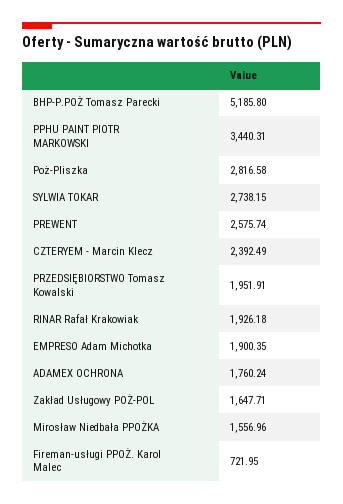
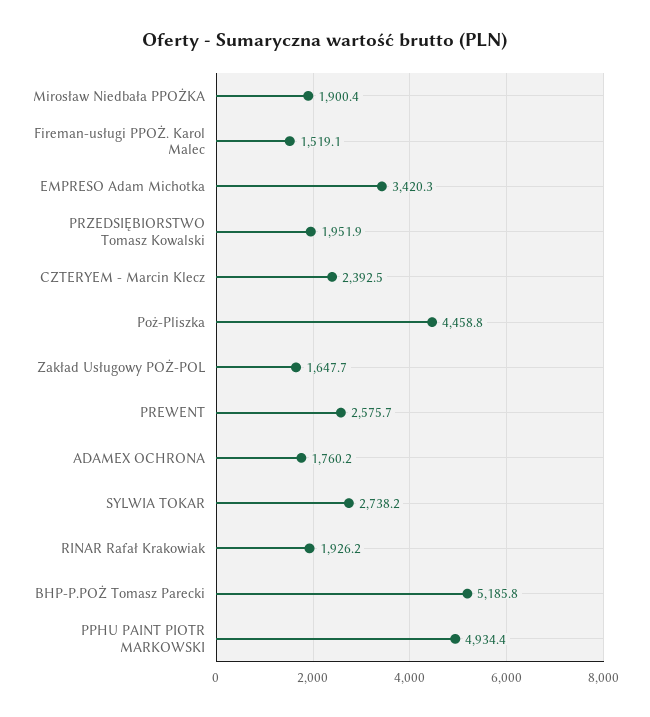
PPHU PAINT PIOTR MARKOWSKI: 3440.31 -> 4934.4
Poż-Pliszka: 2816.58 -> 4458.8
EMPRESO Adam Michotka: 1900.35 -> 3420.3
Mirosław Niedbała PPOŻKA: 1556.96 -> 1900.4
Fireman-usługi PPOŻ. Karol Malec: 721.95 -> 1519.1

